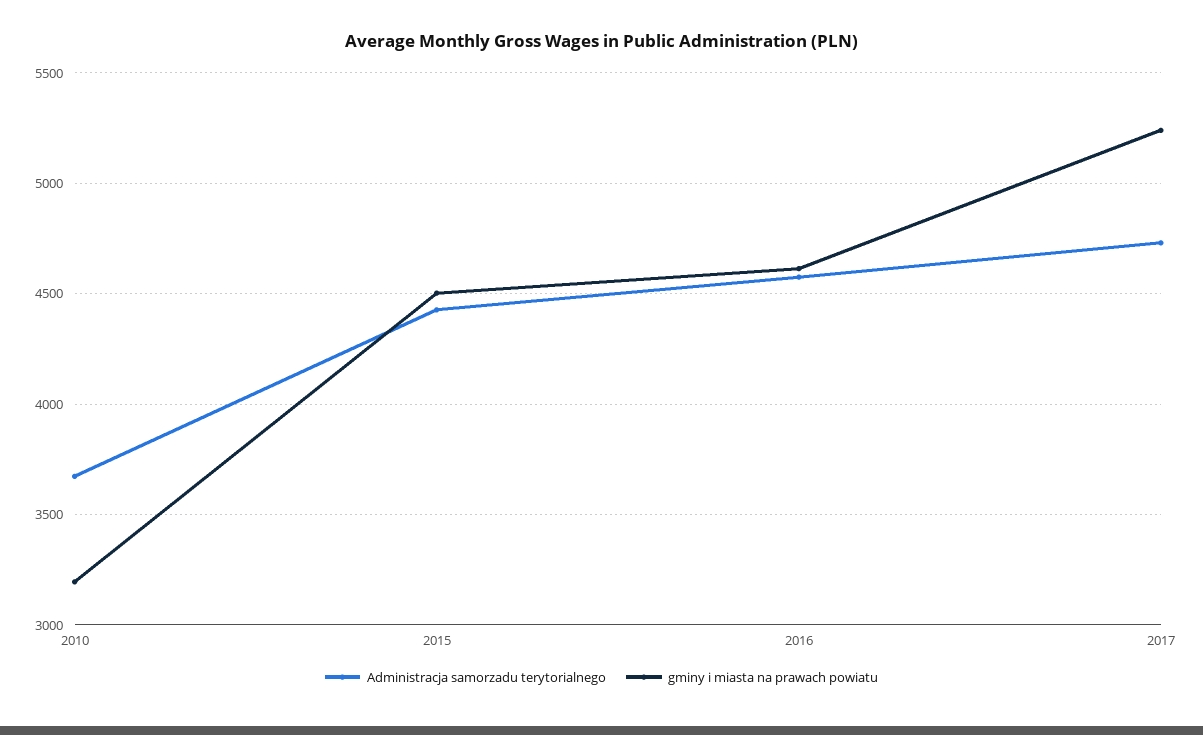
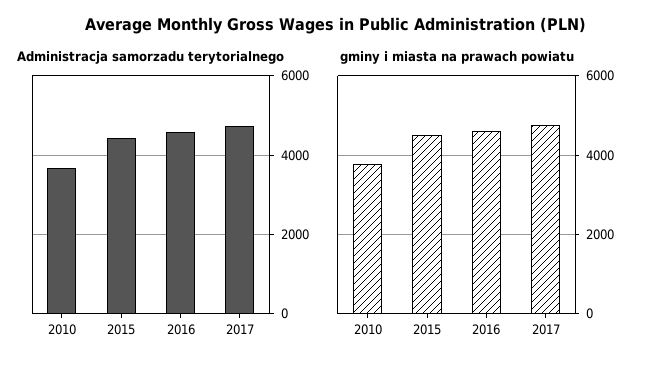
gminy i miasta na prawach powiatu, 2010: 3200 -> 3800
gminy i miasta na prawach powiatu, 2017: 5250 -> 4800

